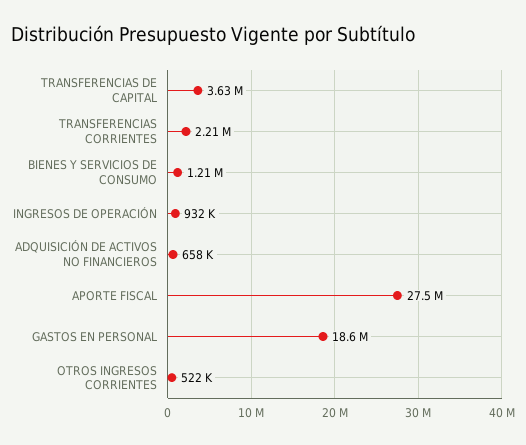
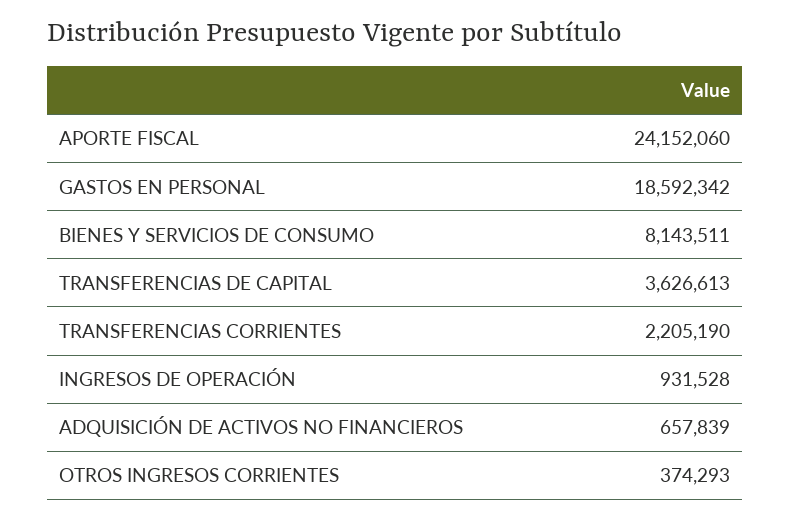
BIENES Y SERVICIOS DE CONSUMO: 1210000 -> 8143511
APORTE FISCAL: 27500000 -> 24152060
OTROS INGRESOS CORRIENTES: 522000 -> 374293

